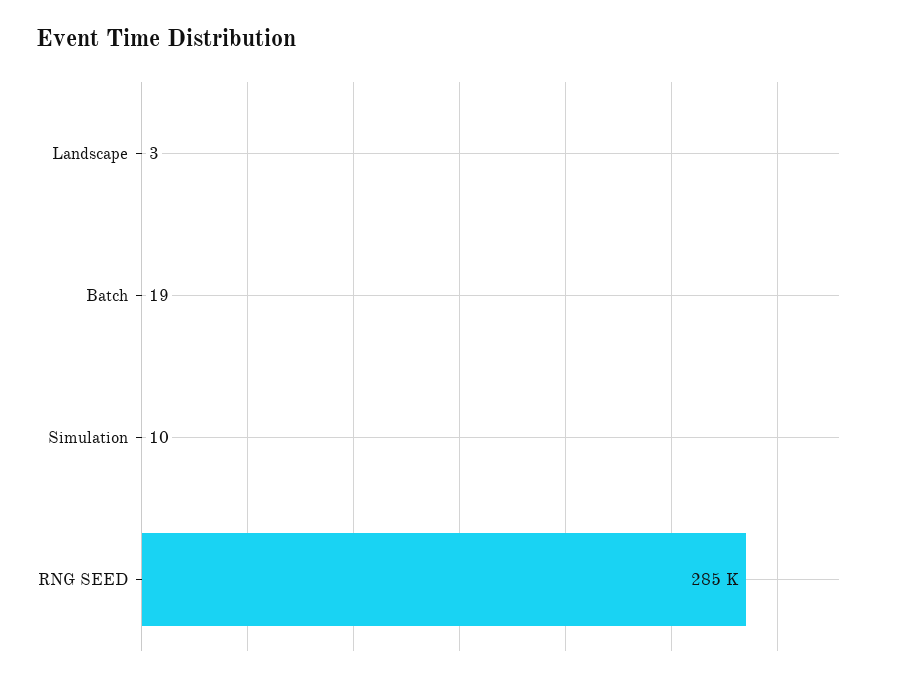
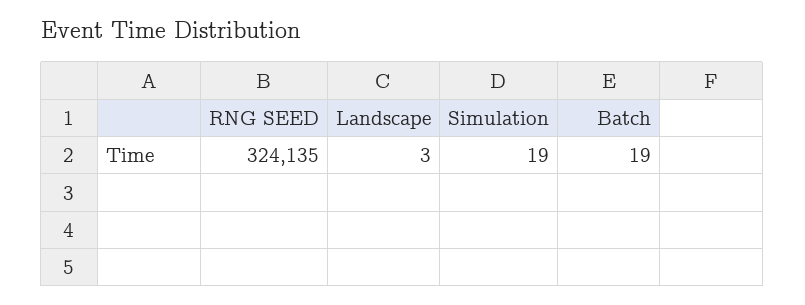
Simulation: 10 -> 19
RNG SEED: 285000 -> 324135

